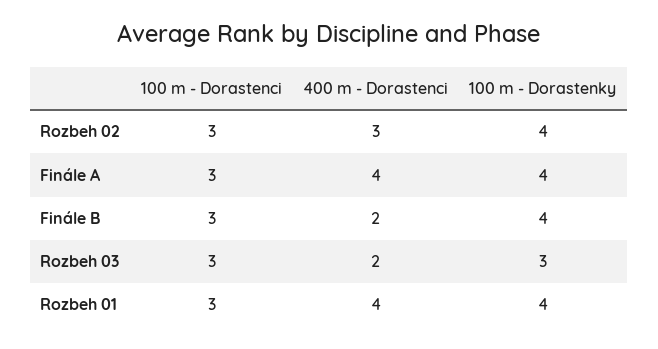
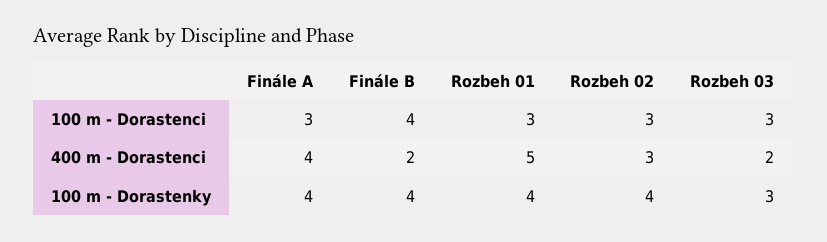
100 m - Dorastenci, Finále B: 3 -> 4
400 m - Dorastenci, Rozbeh 01: 4 -> 5

